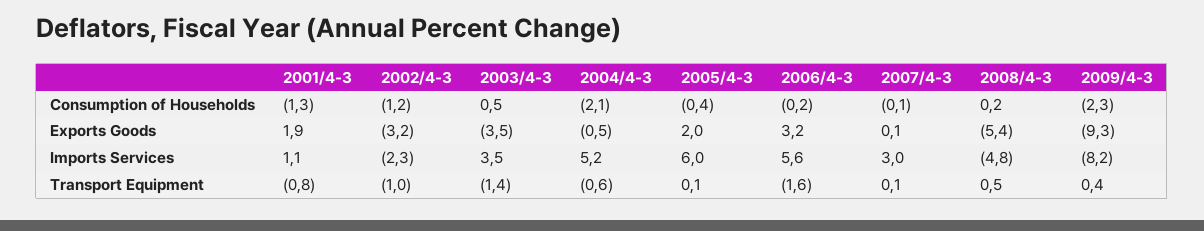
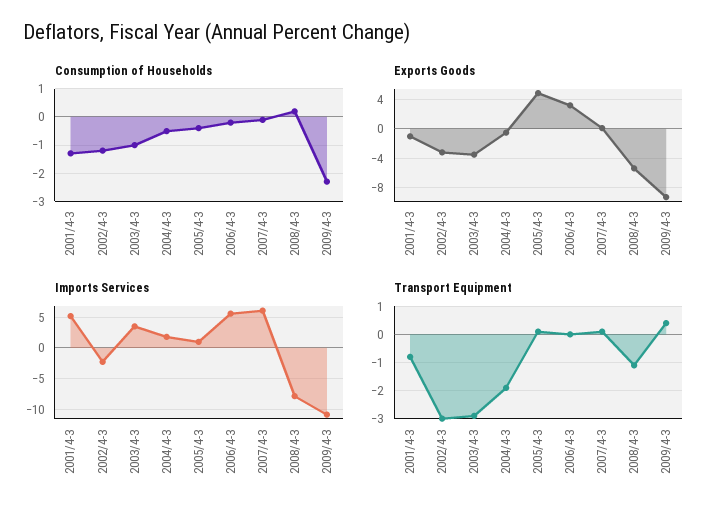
Consumption of Households, 2003/4-3: 0.5 -> -1
Consumption of Households, 2004/4-3: -2.1 -> -0.5
Exports Goods, 2001/4-3: 1.9 -> -1
Exports Goods, 2005/4-3: 2 -> 5
Imports Services, 2001/4-3: 1.1 -> 5
Imports Services, 2004/4-3: 5.2 -> 2
Imports Services, 2005/4-3: 6 -> 1
Imports Services, 2007/4-3: 3 -> 6
Imports Services, 2008/4-3: -4.8 -> -8
Imports Services, 2009/4-3: -8.2 -> -11
Transport Equipment, 2002/4-3: -1 -> -3
Transport Equipment, 2003/4-3: -1.4 -> -3
Transport Equipment, 2004/4-3: -0.6 -> -2
Transport Equipment, 2006/4-3: -1.6 -> 0
Transport Equipment, 2008/4-3: 0.5 -> -1

